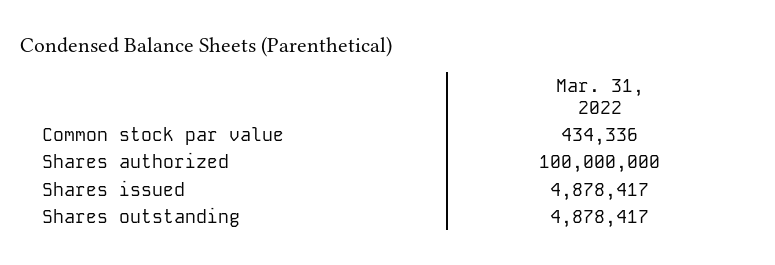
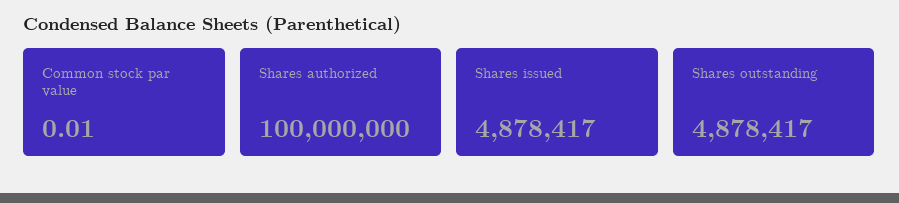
Common stock par value: 434336 -> 0.01

